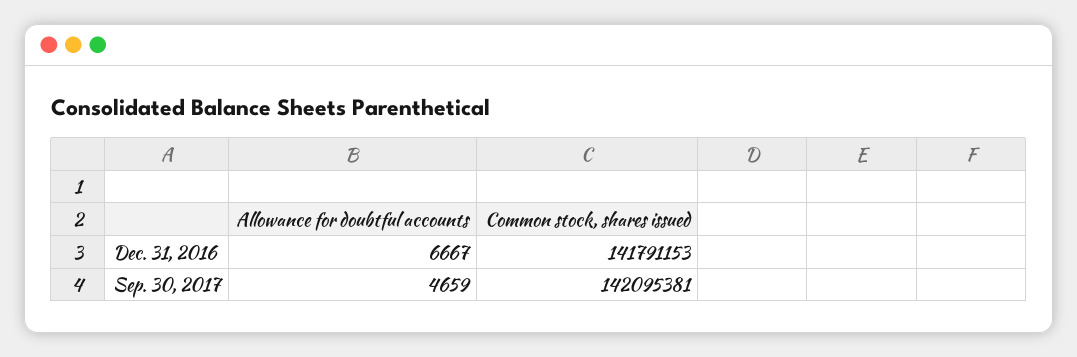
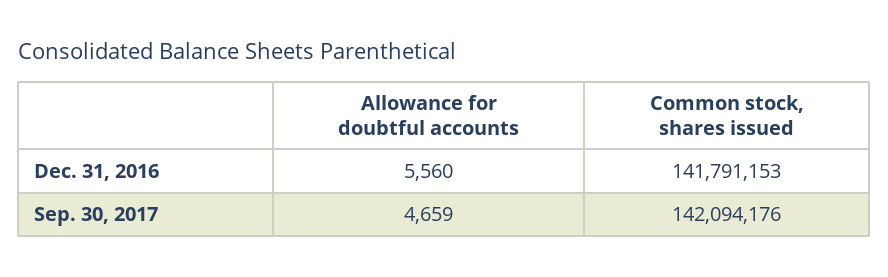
Allowance for doubtful accounts, Dec. 31, 2016: 6667 -> 5560
Common stock, shares issued, Sep. 30, 2017: 142095381 -> 142094176

